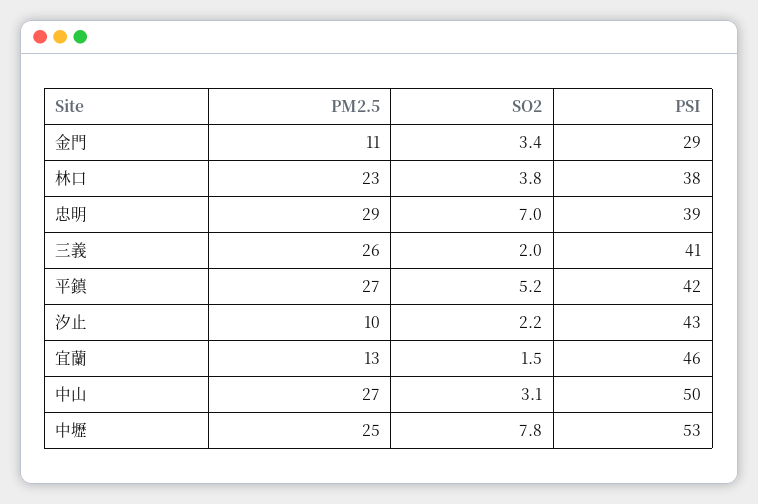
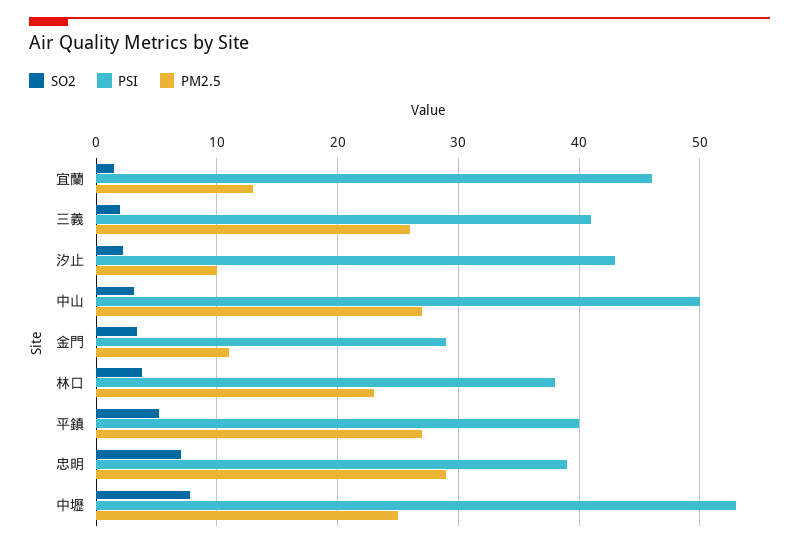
PSI, 平鎮: 42 -> 40

